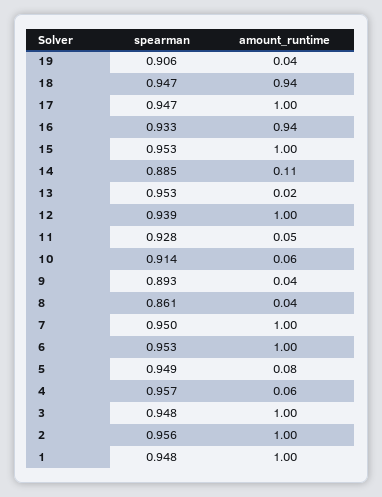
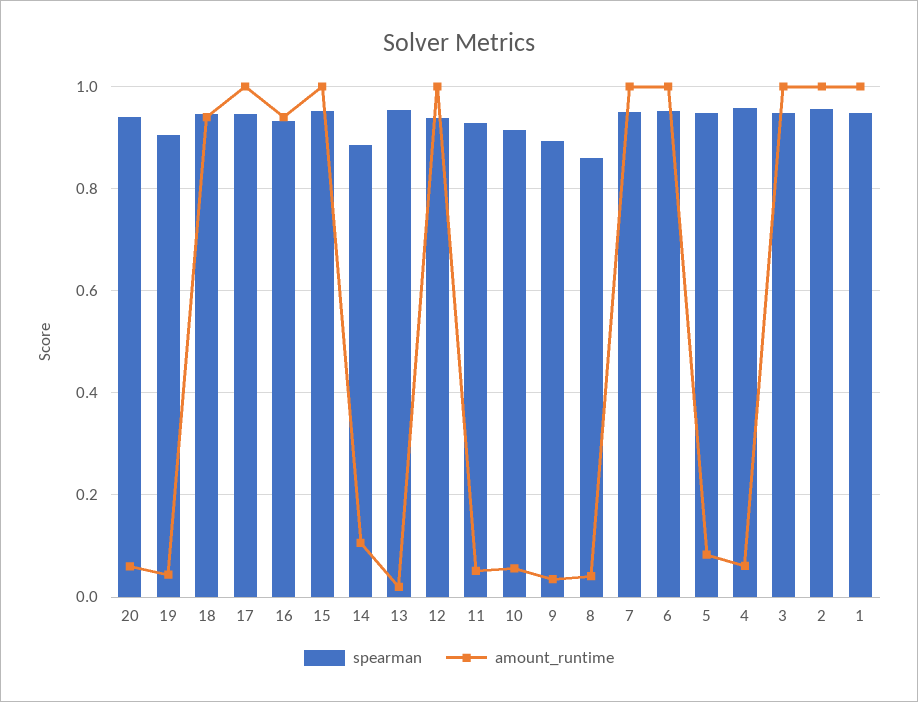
spearman, 20: none -> 0.94
amount_runtime, 20: none -> 0.06

